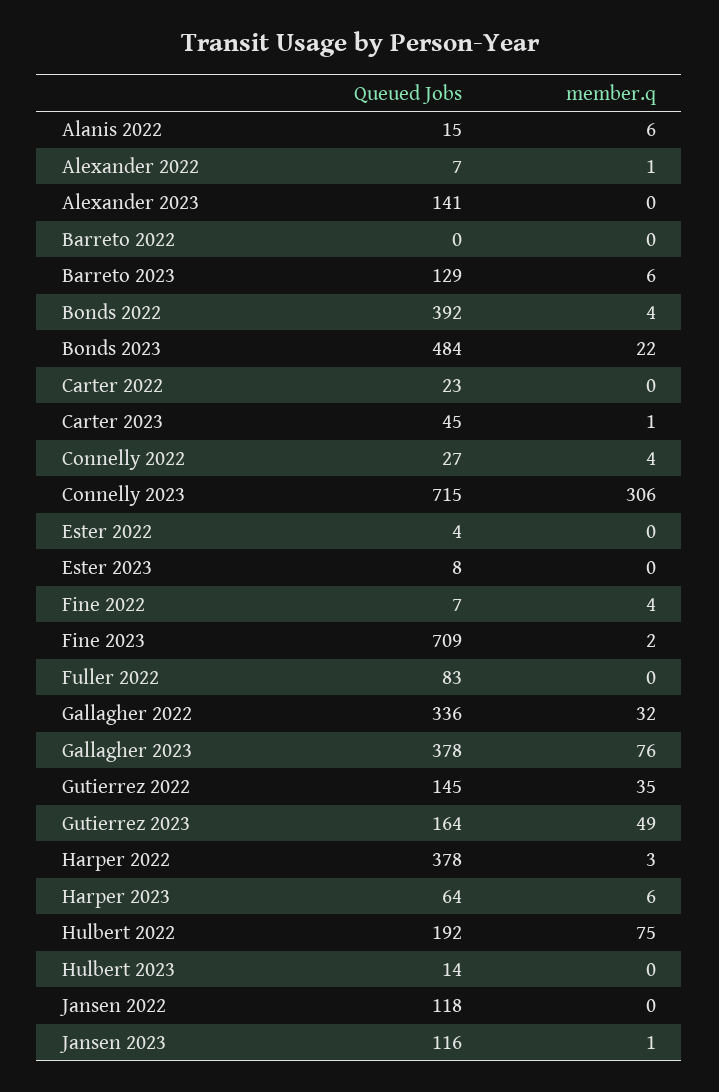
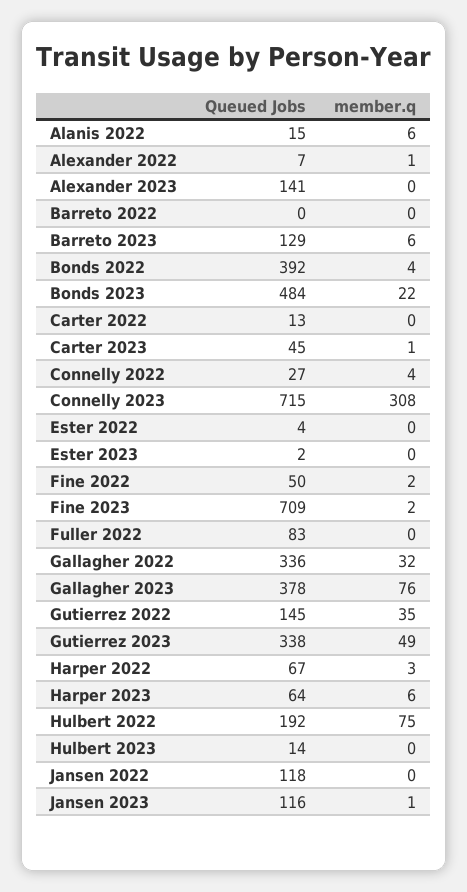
Queued Jobs, Carter 2022: 23 -> 13
member.q, Connelly 2023: 306 -> 308
Queued Jobs, Ester 2023: 8 -> 2
Queued Jobs, Fine 2022: 7 -> 50
member.q, Fine 2022: 4 -> 2
Queued Jobs, Gutierrez 2023: 164 -> 338
Queued Jobs, Harper 2022: 378 -> 67

